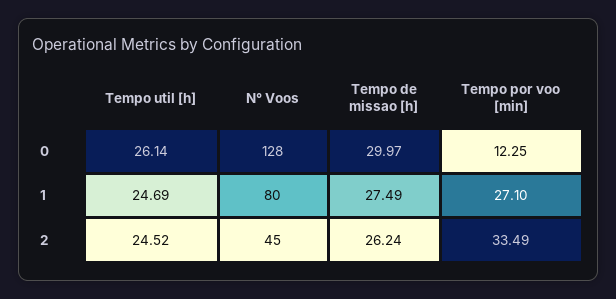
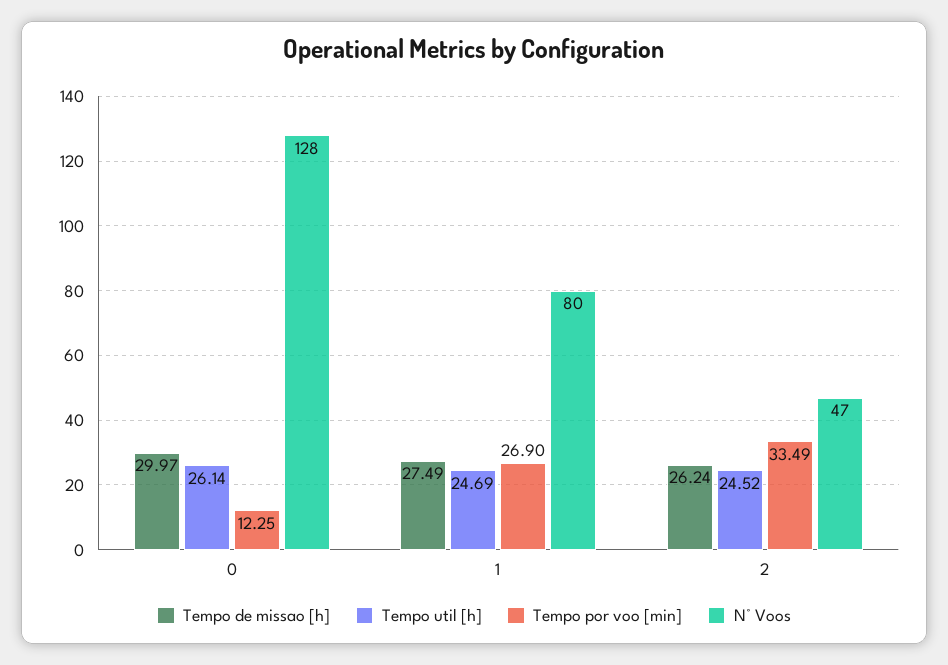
Tempo por voo [min], 1: 27.1 -> 26.9
N° Voos, 2: 45 -> 47

